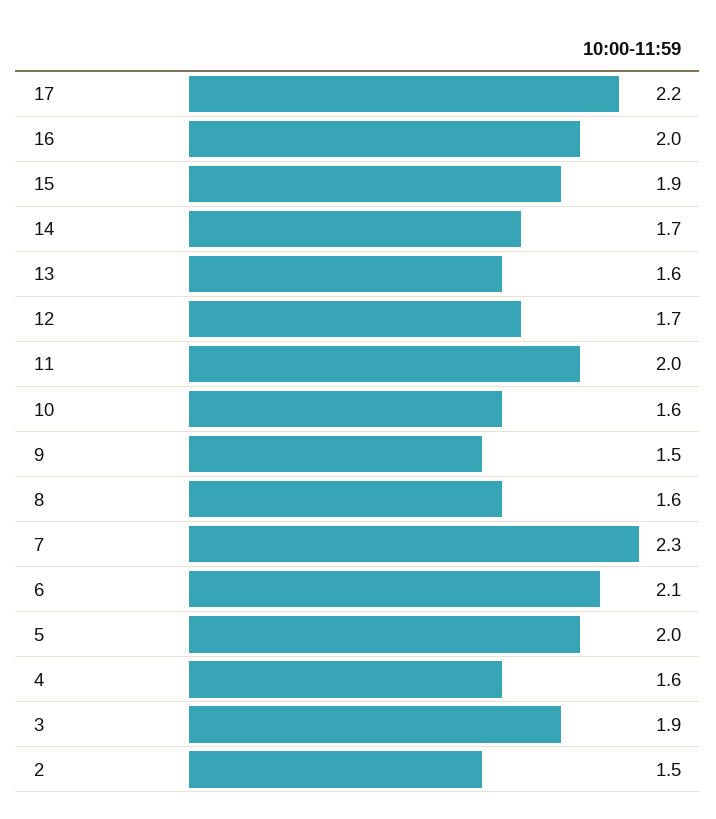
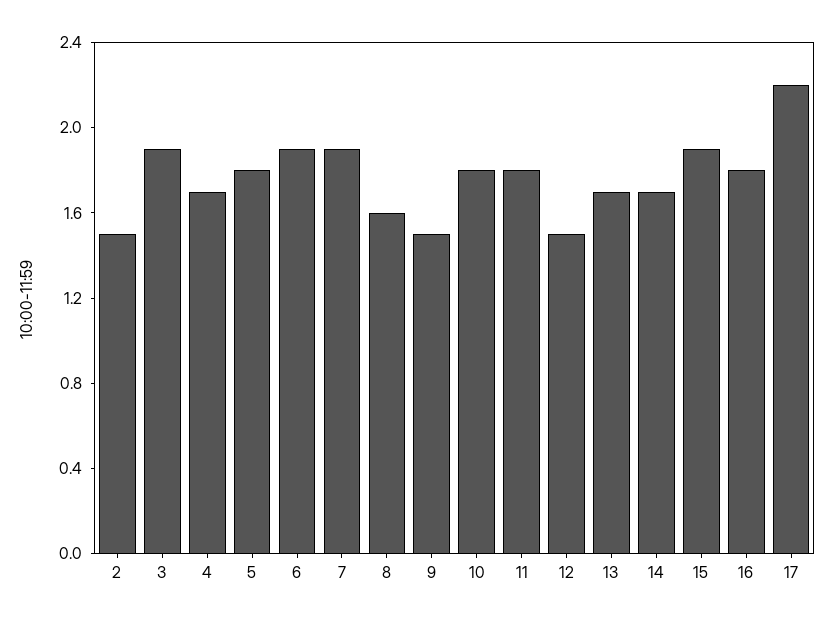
16: 2 -> 1.8
13: 1.6 -> 1.7
12: 1.7 -> 1.5
11: 2 -> 1.8
10: 1.6 -> 1.8
7: 2.3 -> 1.9
6: 2.1 -> 1.9
5: 2 -> 1.8
4: 1.6 -> 1.7

